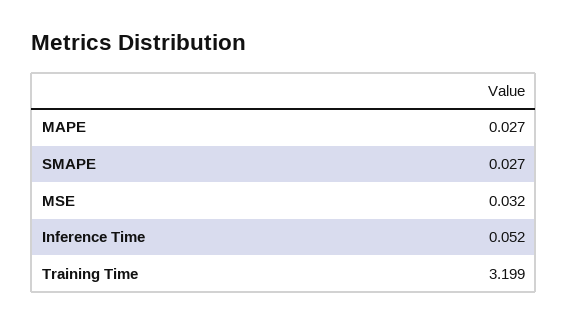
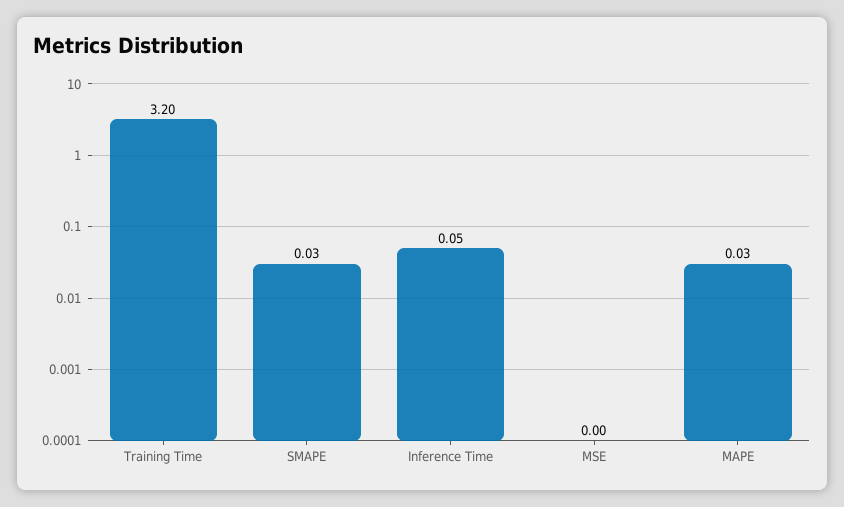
MSE: 0.032 -> 0

